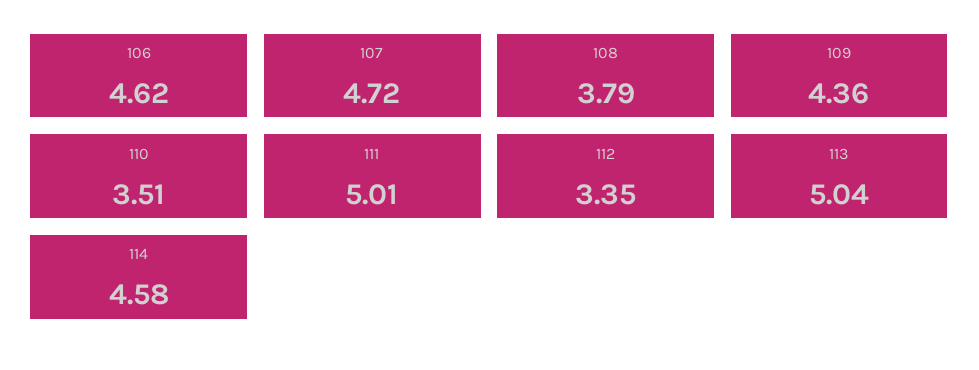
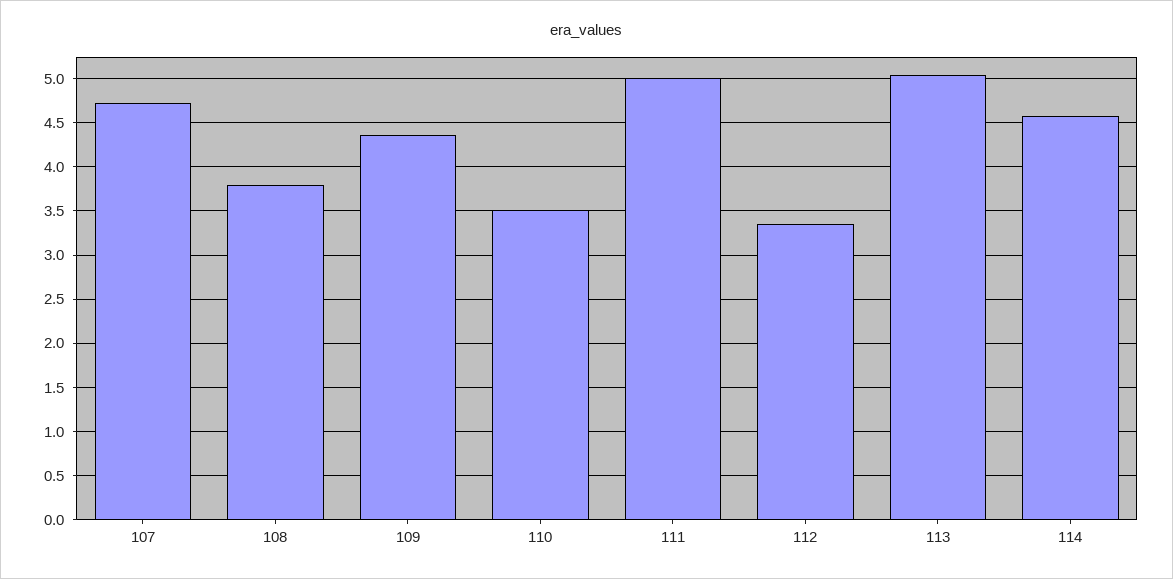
106: 4.62 -> none

